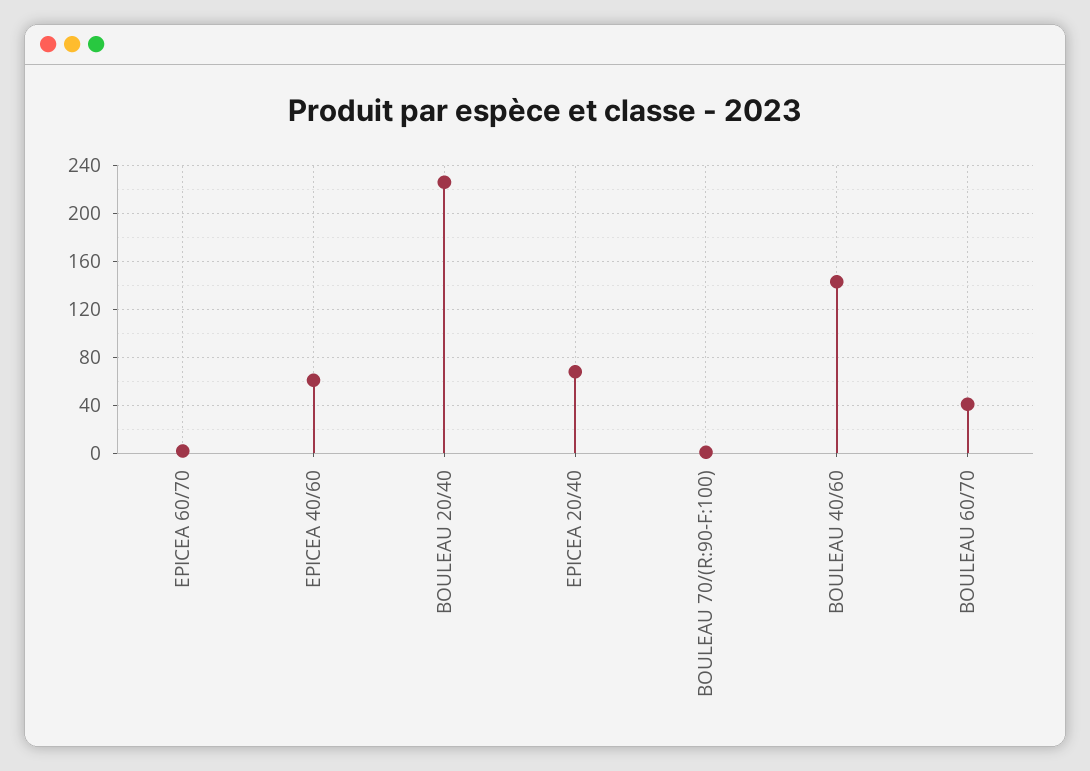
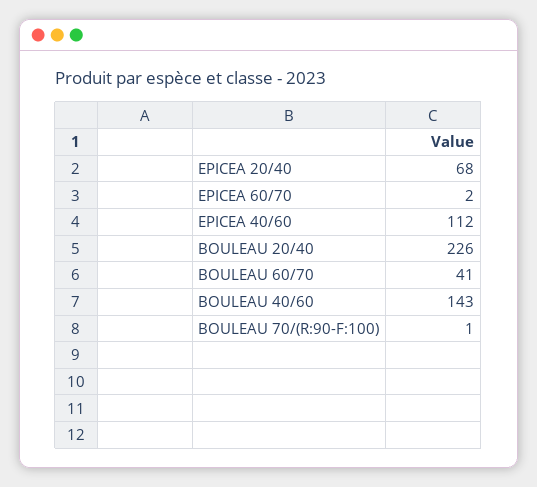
EPICEA 40/60: 60 -> 112

